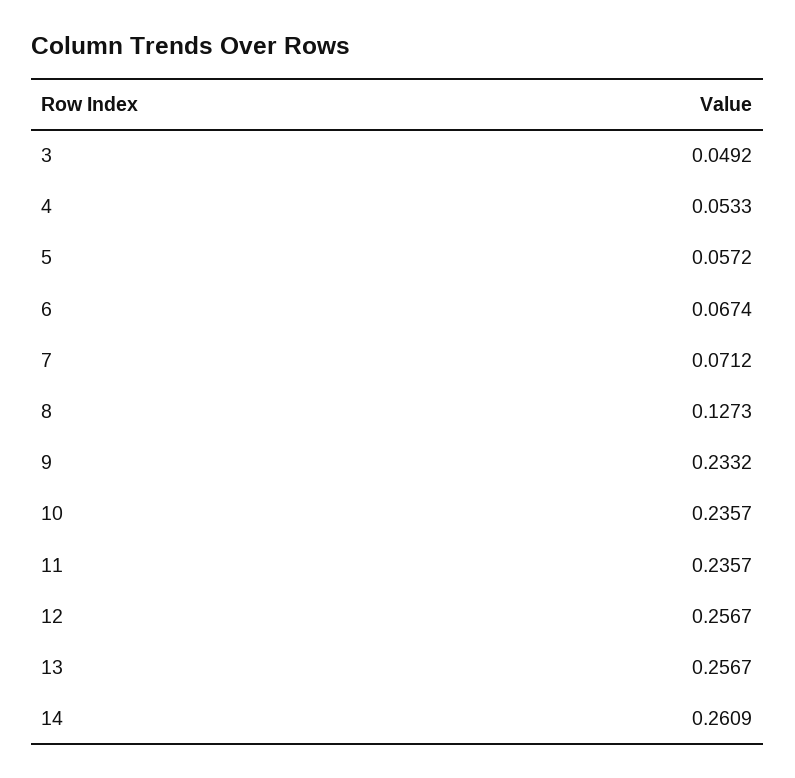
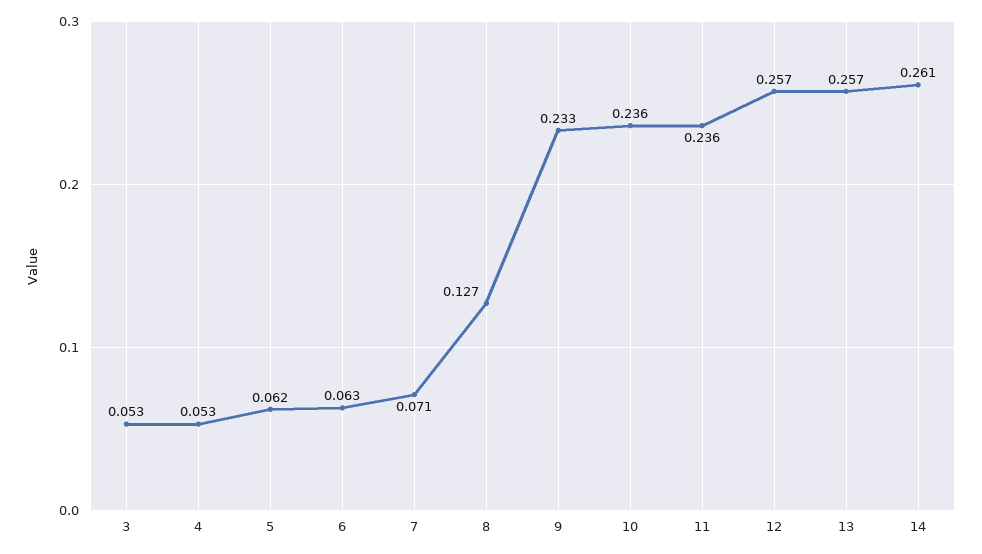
3: 0.0492 -> 0.053
5: 0.0572 -> 0.062
6: 0.0674 -> 0.063

